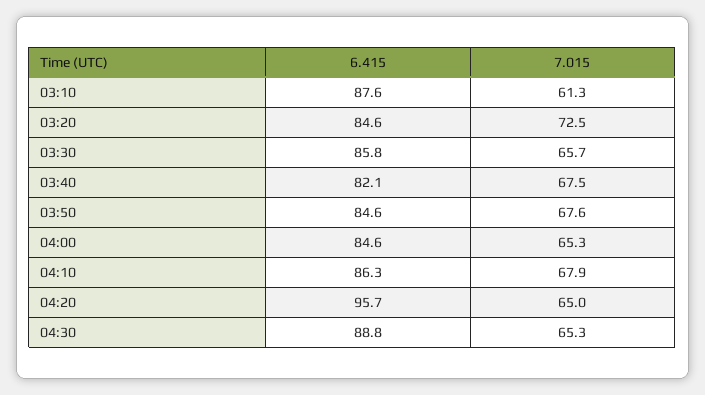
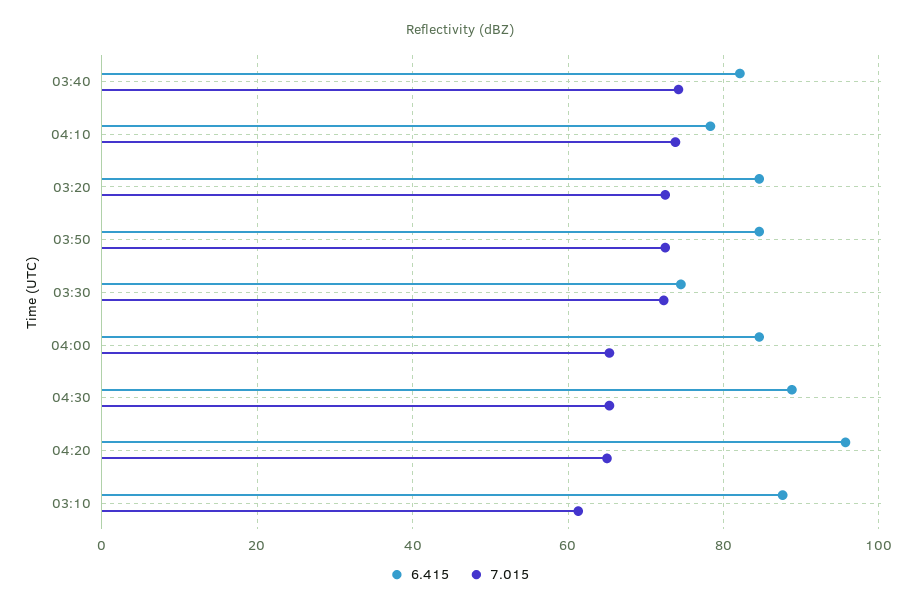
6.415, 03:30: 85.8 -> 74
7.015, 03:30: 65.7 -> 72
7.015, 03:40: 67.5 -> 74
7.015, 03:50: 67.6 -> 72
6.415, 04:10: 86.3 -> 78
7.015, 04:10: 67.9 -> 74

